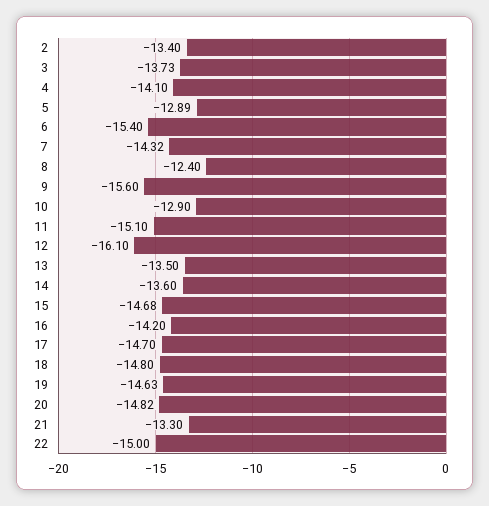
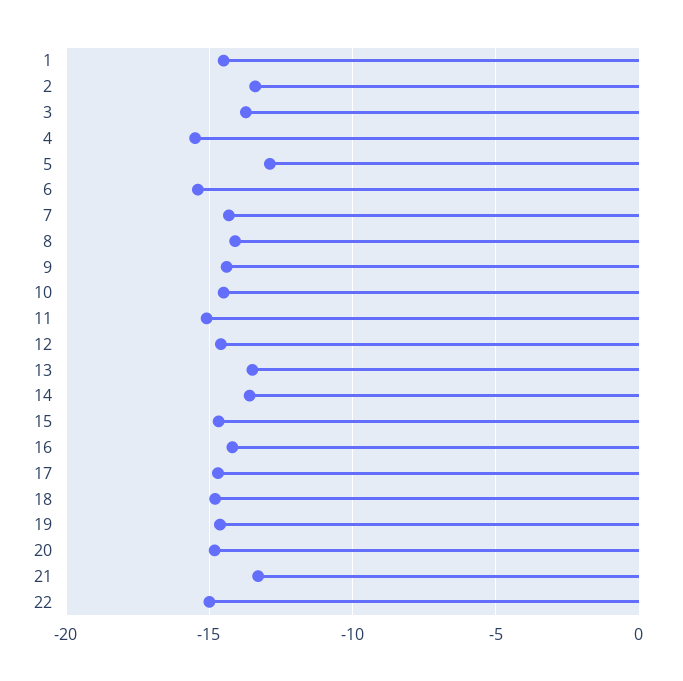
4: -14.1 -> -15.5
8: -12.4 -> -14
9: -15.6 -> -14.5
10: -12.9 -> -14.5
12: -16.1 -> -14.5
1: none -> -14.5

